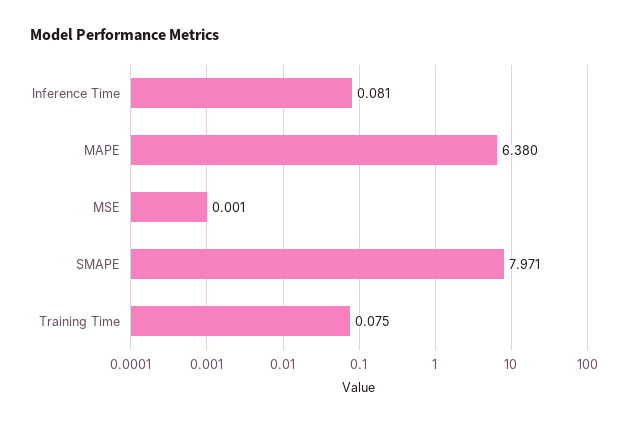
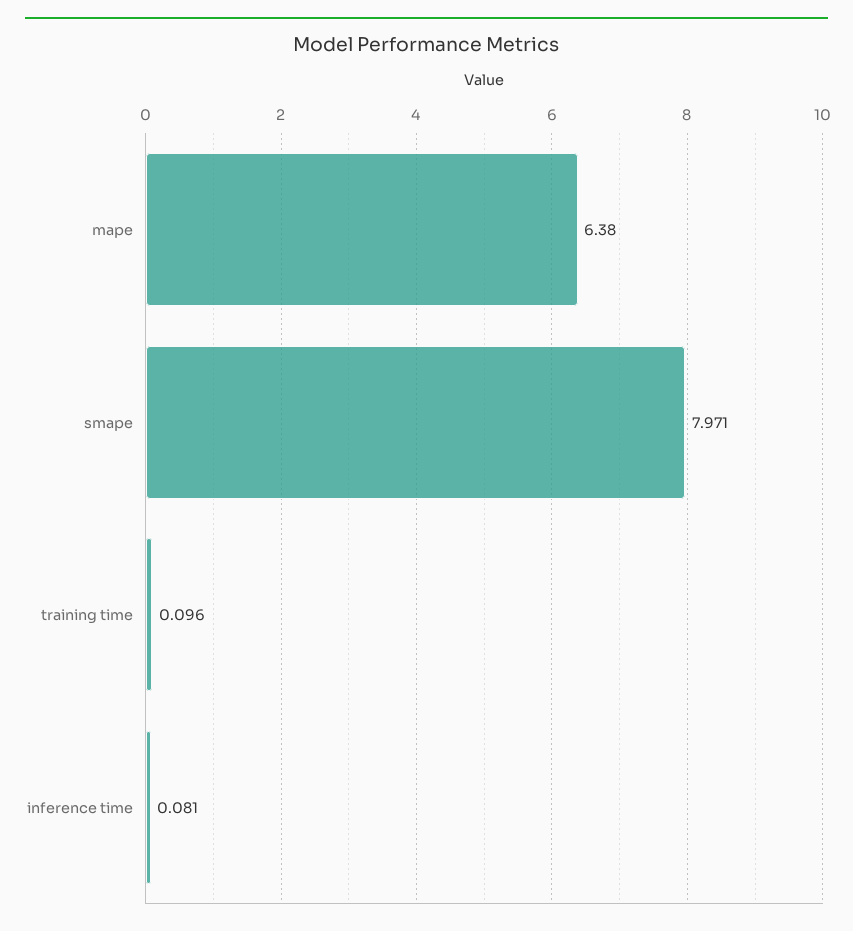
MSE: 0.001 -> none
Training Time: 0.075 -> 0.096

